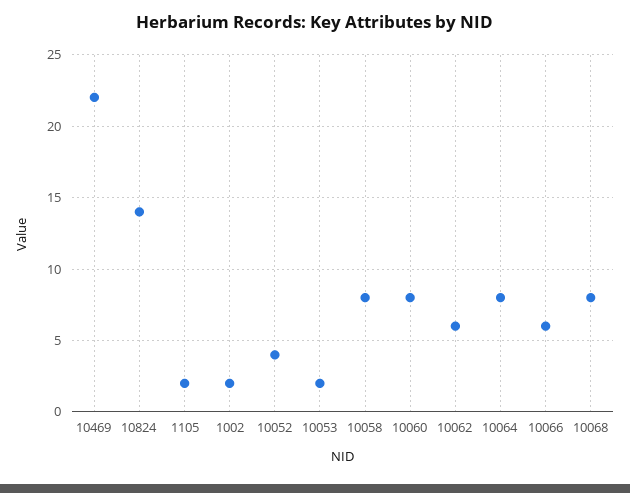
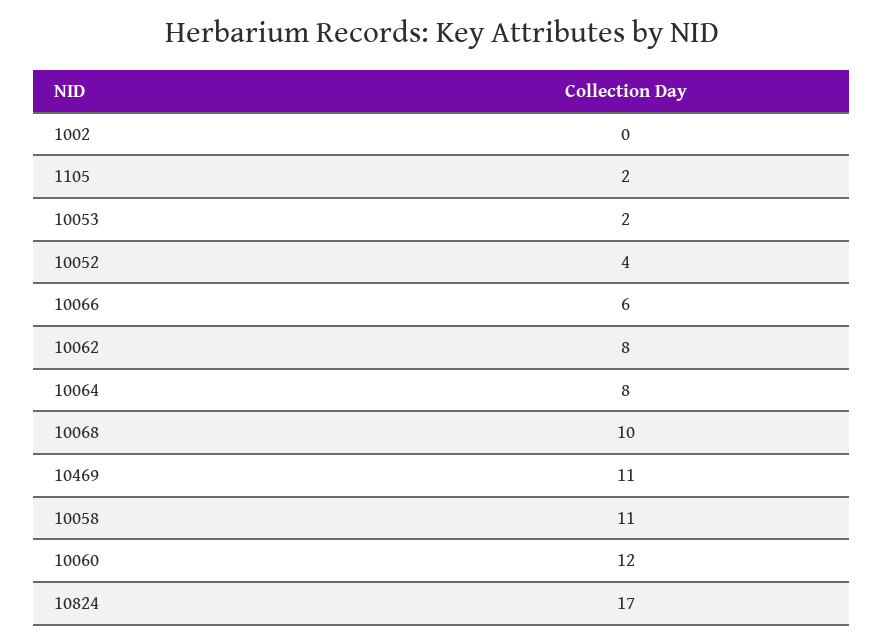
10469: 22 -> 11
10824: 14 -> 17
1002: 2 -> 0
10058: 8 -> 11
10060: 8 -> 12
10062: 6 -> 8
10068: 8 -> 10

